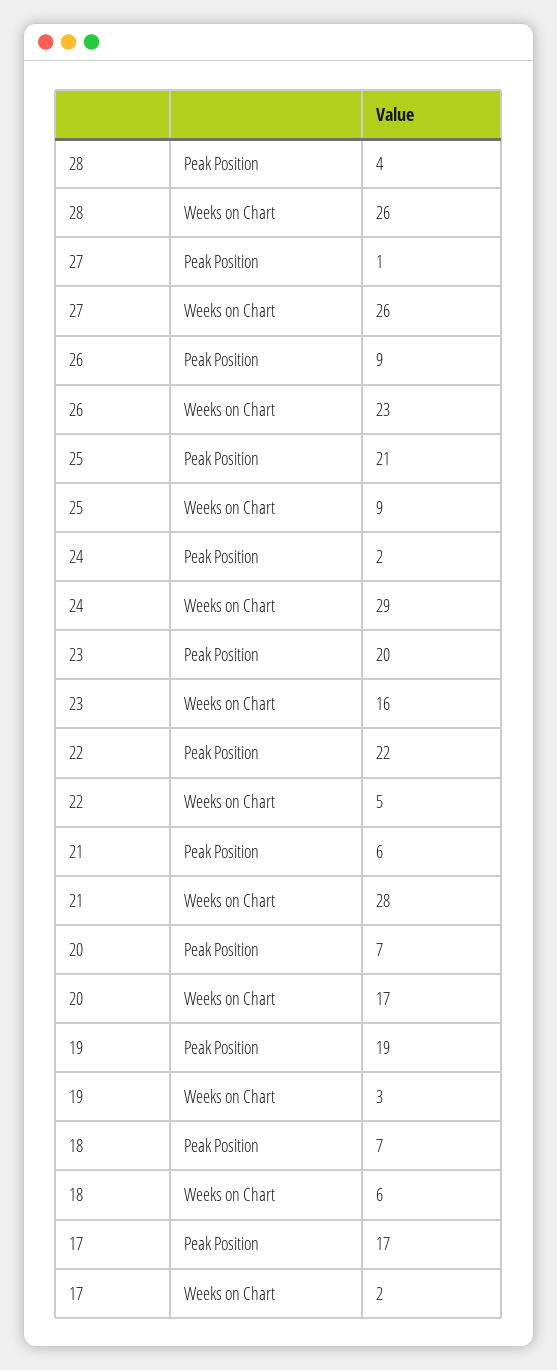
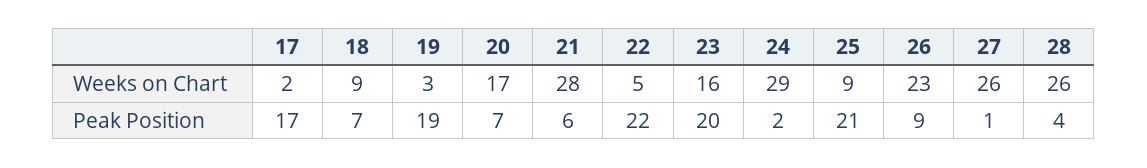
18, Weeks on Chart: 6 -> 9

